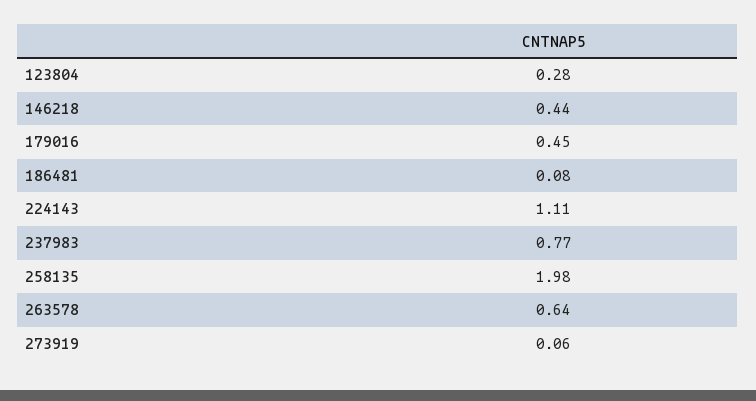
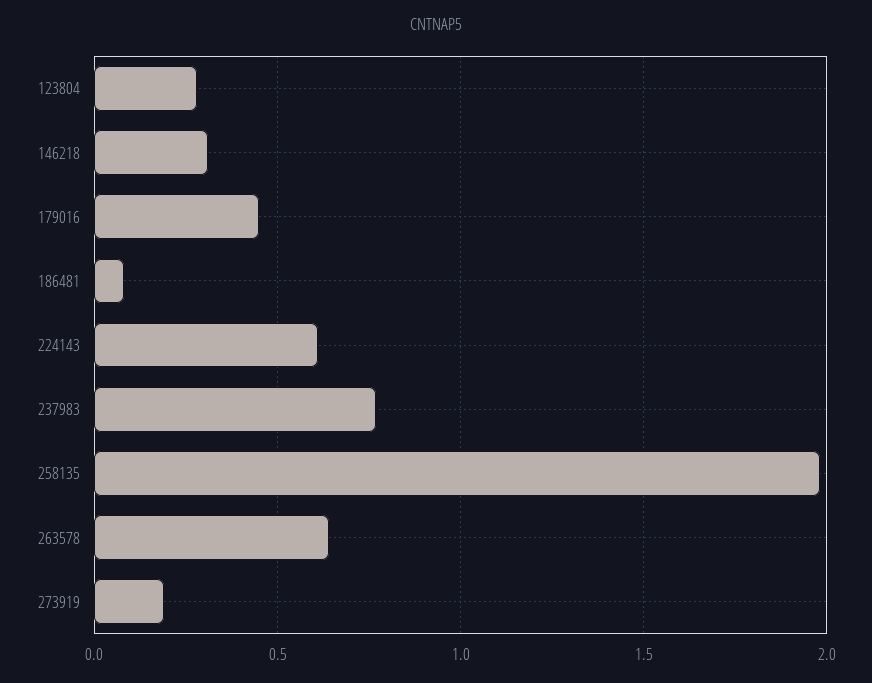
146218: 0.44 -> 0.3
224143: 1.11 -> 0.6
273919: 0.06 -> 0.2

